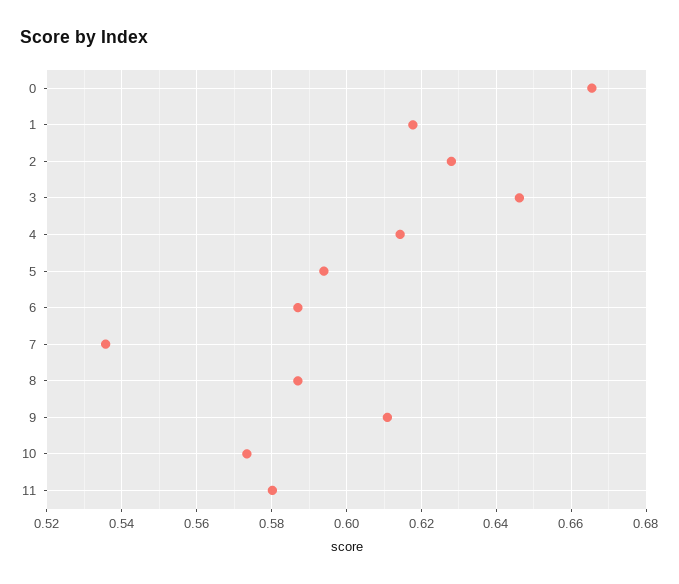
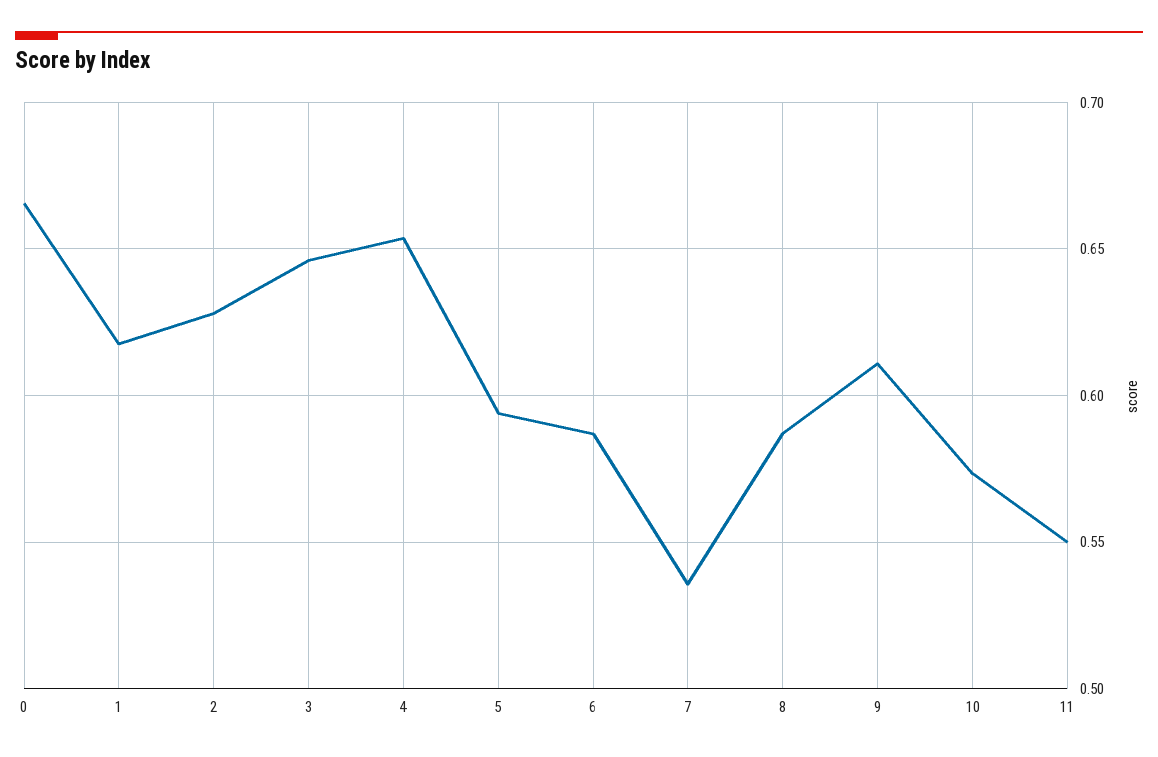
4: 0.614 -> 0.655
11: 0.58 -> 0.55

